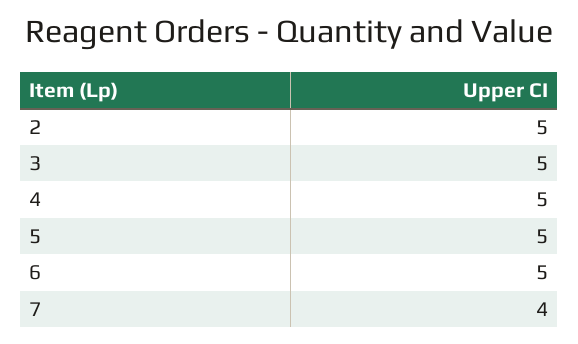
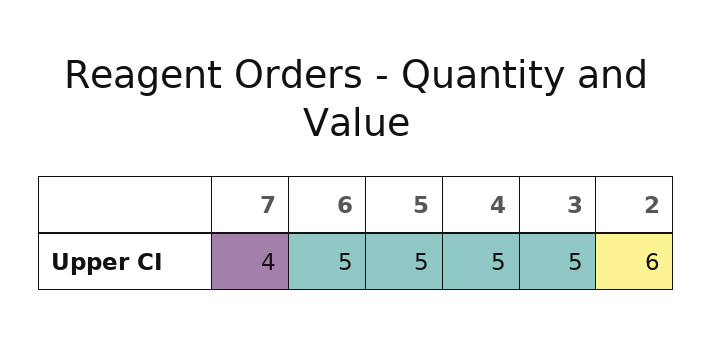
2: 5 -> 6

